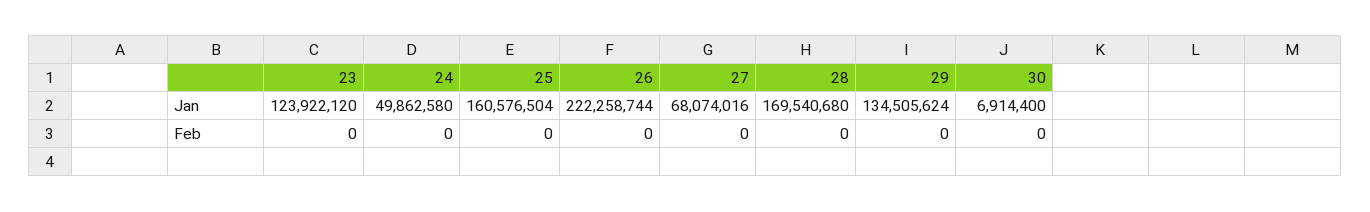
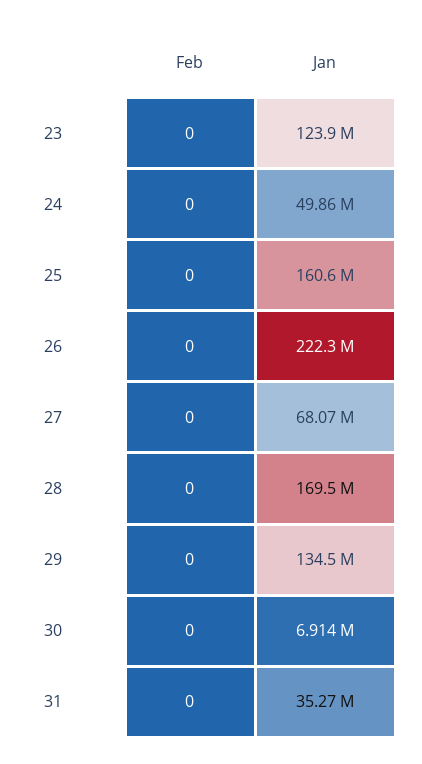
31, Feb: none -> 0
31, Jan: none -> 35270000

